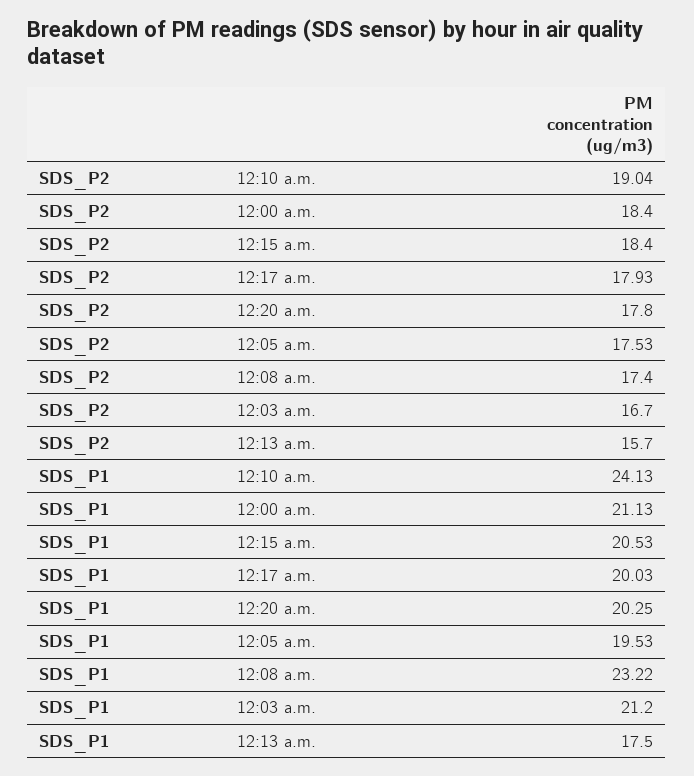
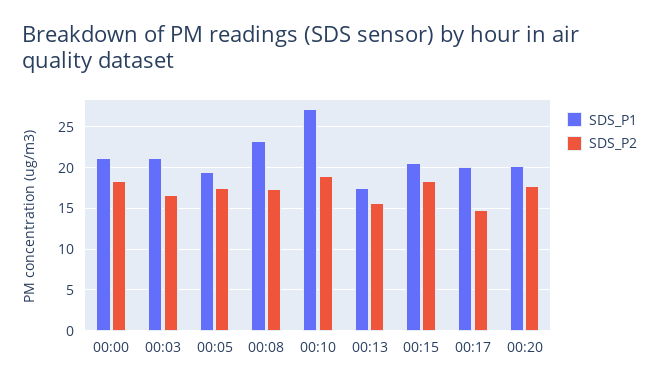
SDS_P2, 12:17 a.m.: 17.93 -> 15
SDS_P1, 12:10 a.m.: 24.13 -> 27

